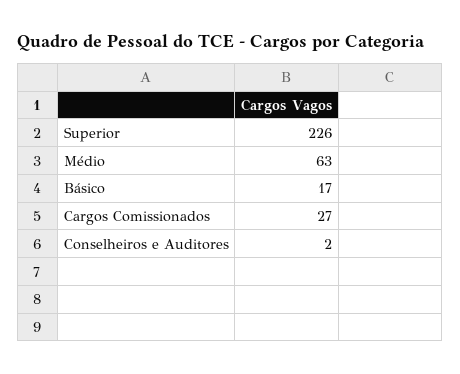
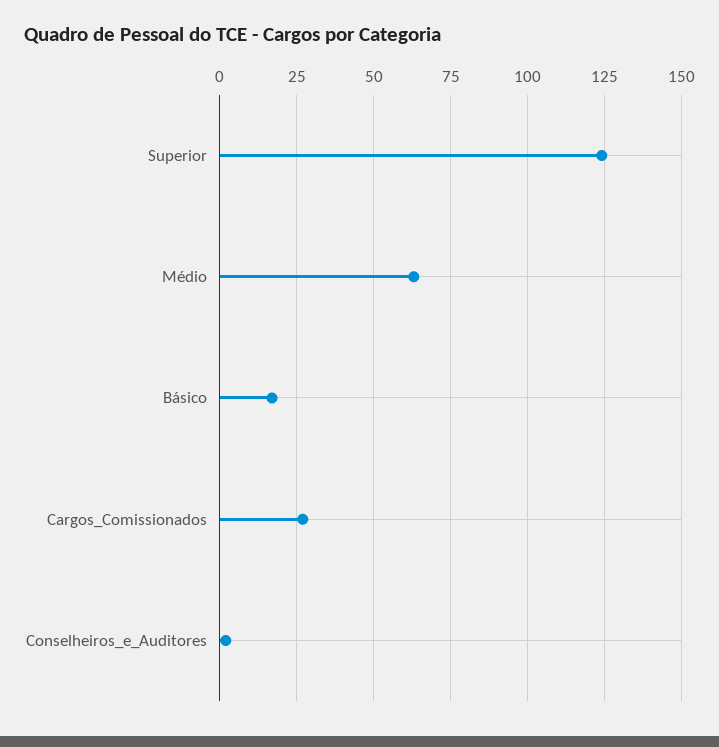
Superior: 226 -> 125

